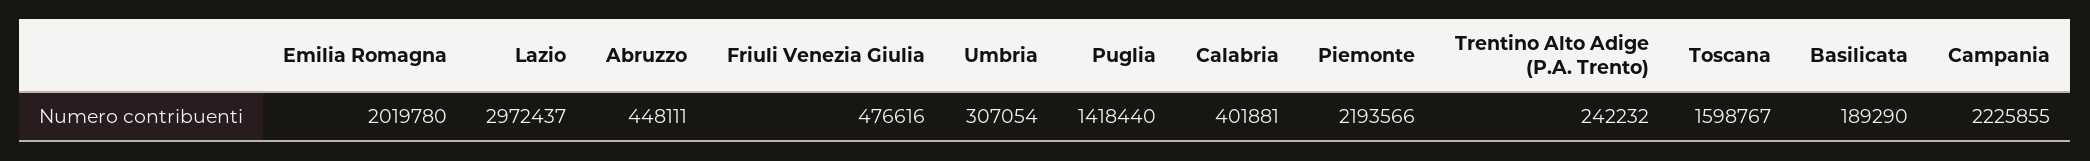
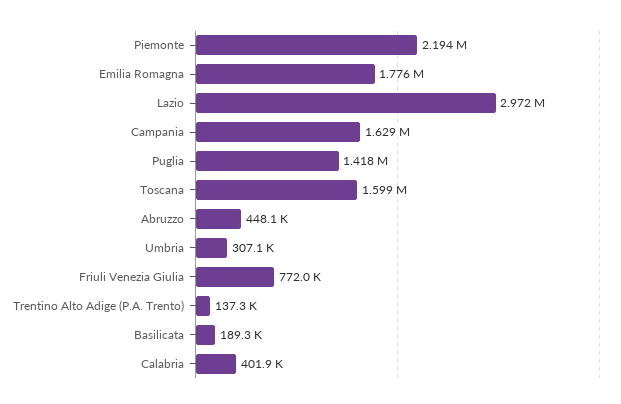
Emilia Romagna: 2019780 -> 1776000
Friuli Venezia Giulia: 476616 -> 772000
Trentino Alto Adige (P.A. Trento): 242232 -> 137300
Campania: 2225855 -> 1629000

